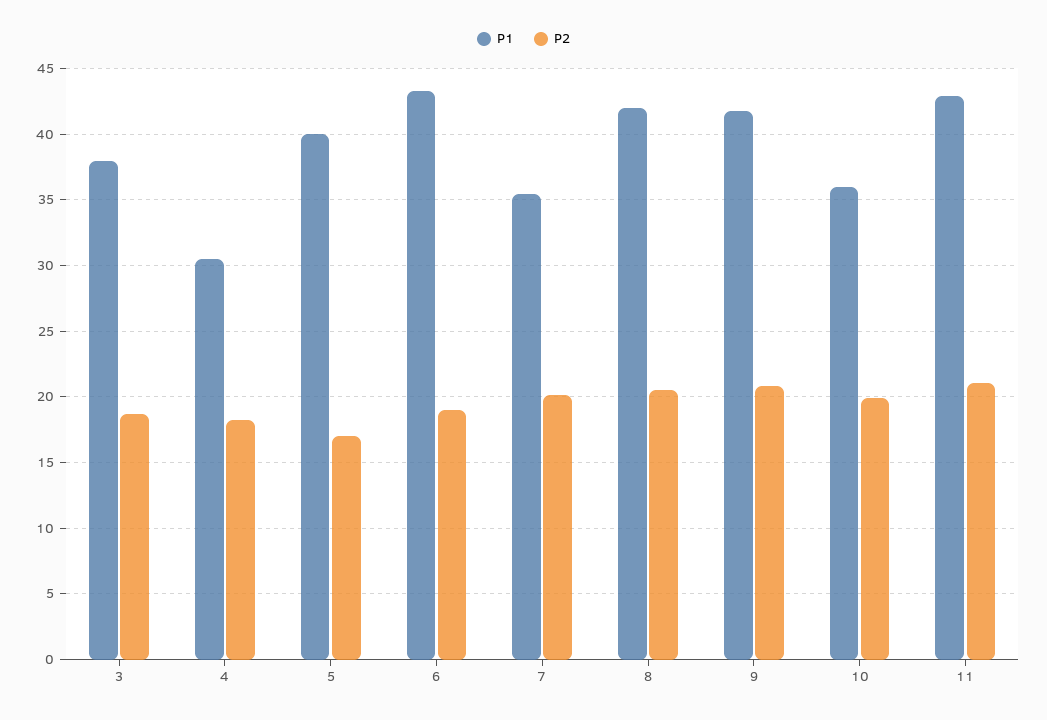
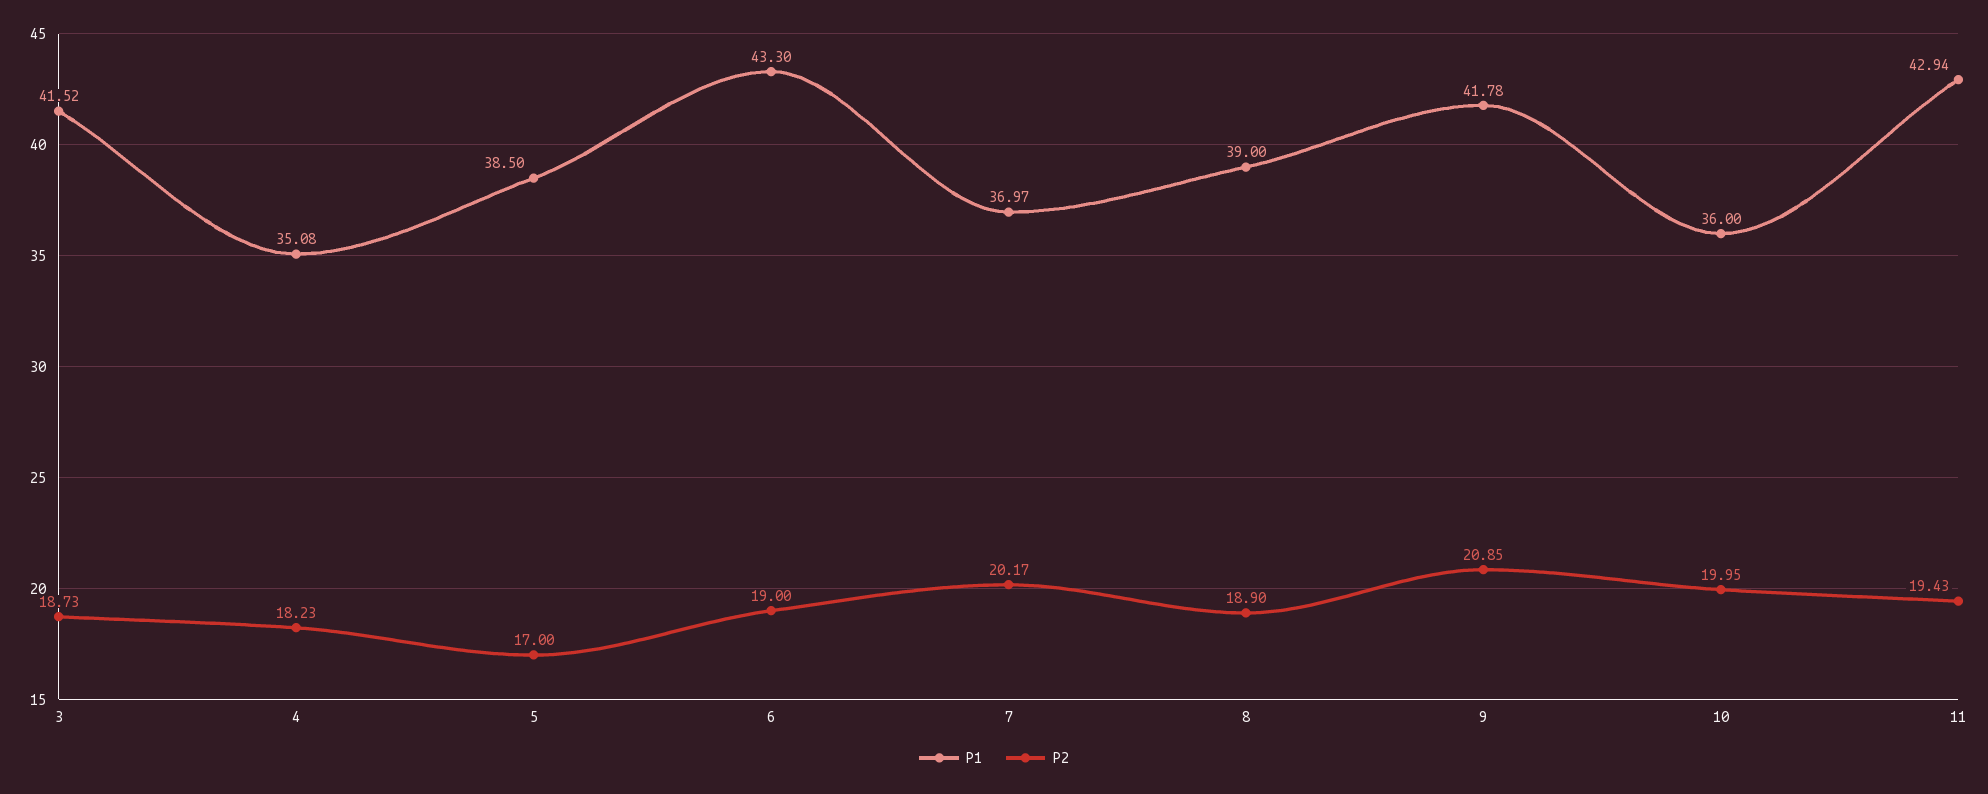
P1, 3: 38 -> 41.52
P1, 4: 30.5 -> 35.08
P1, 5: 40 -> 38.5
P1, 7: 35.5 -> 36.97
P1, 8: 42 -> 39
P2, 8: 20.5 -> 18.9
P2, 11: 21 -> 19.43

